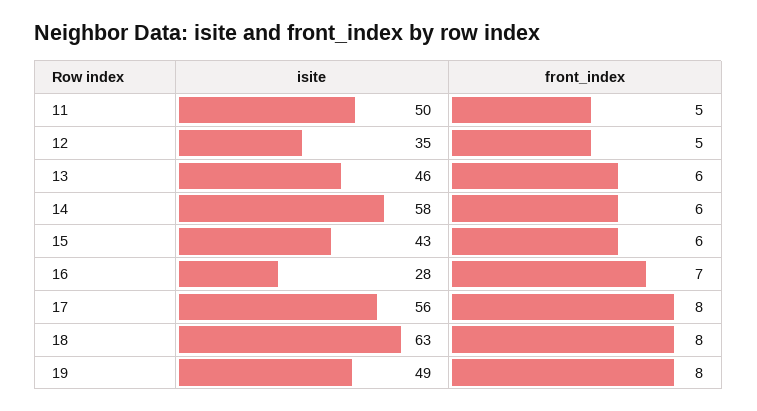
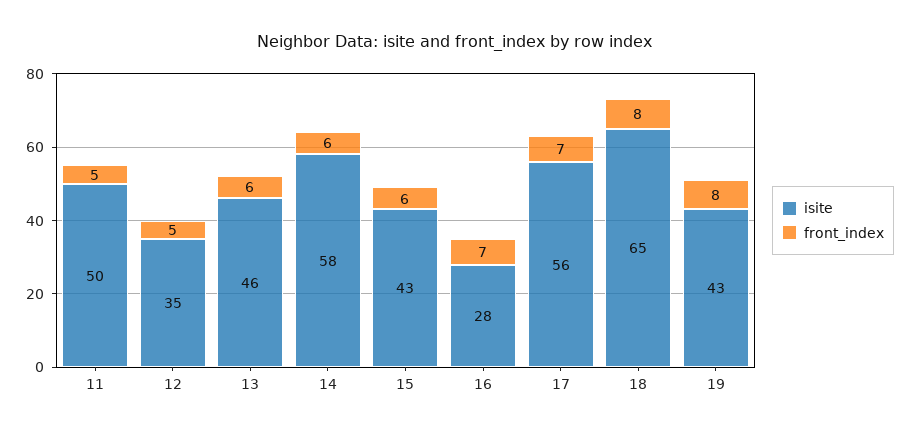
front_index, 17: 8 -> 7
isite, 18: 63 -> 65
isite, 19: 49 -> 43

